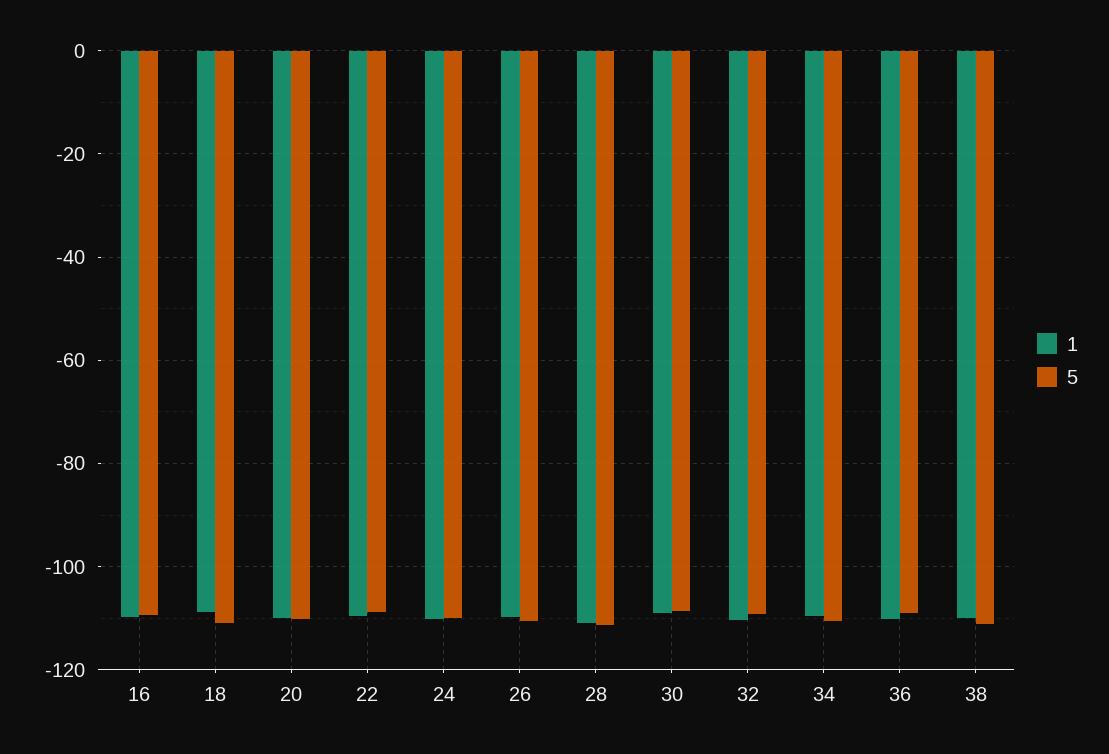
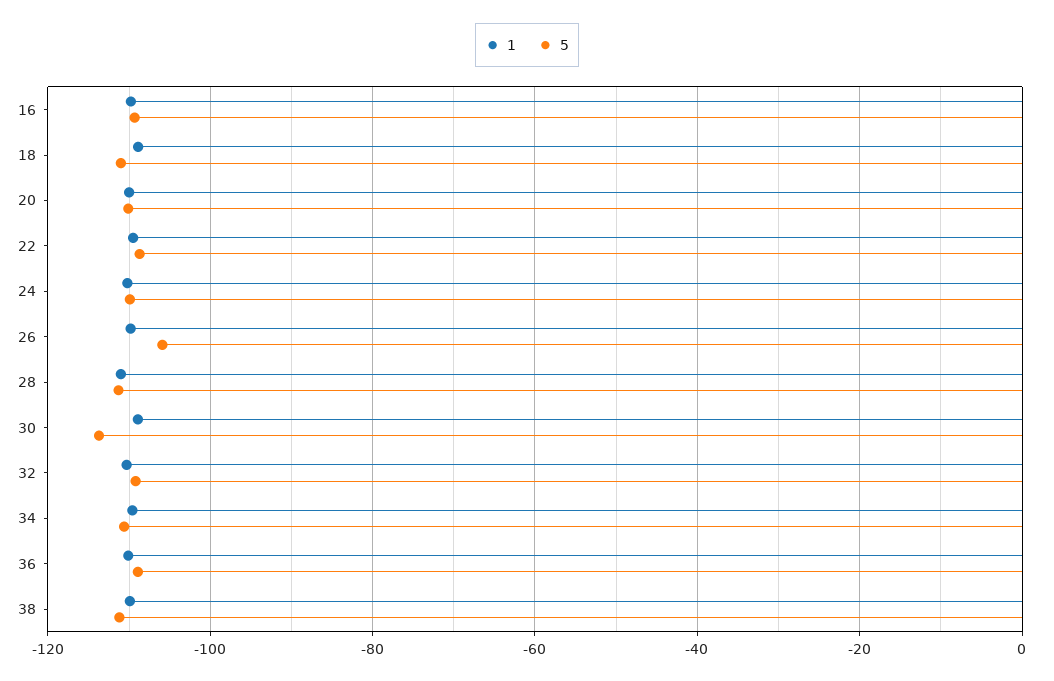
5, 26: -110 -> -106
5, 30: -108 -> -114

